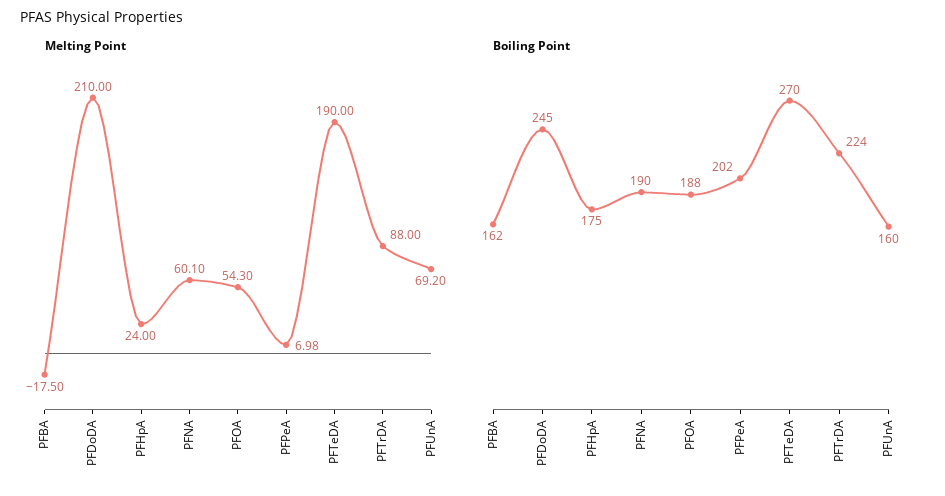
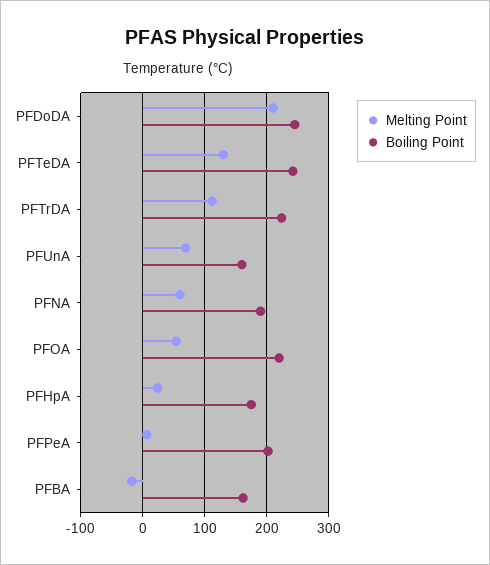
Melting Point, PFTeDA: 190 -> 130
Melting Point, PFTrDA: 88 -> 110
Boiling Point, PFOA: 188 -> 220
Boiling Point, PFTeDA: 270 -> 240

